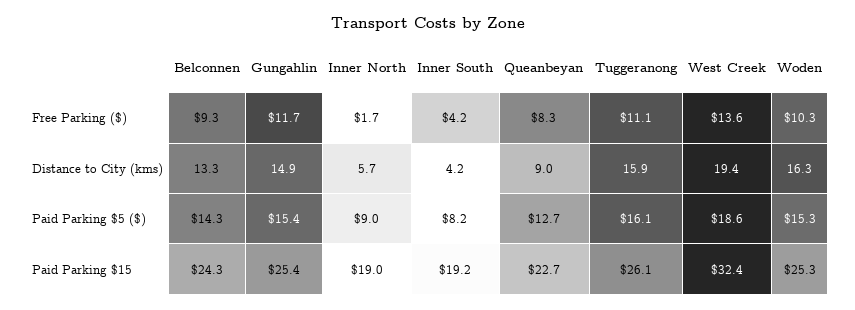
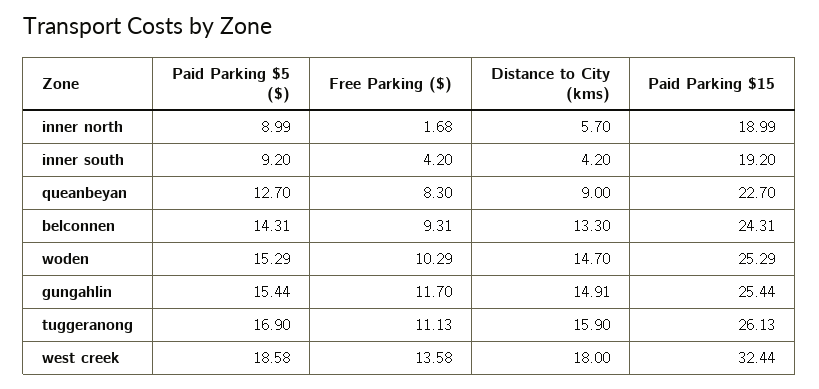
West Creek, Distance to City (kms): 19.4 -> 18
Woden, Distance to City (kms): 16.3 -> 14.7
Inner South, Paid Parking $5 ($): 8.2 -> 9.2
Tuggeranong, Paid Parking $5 ($): 16.1 -> 16.9

